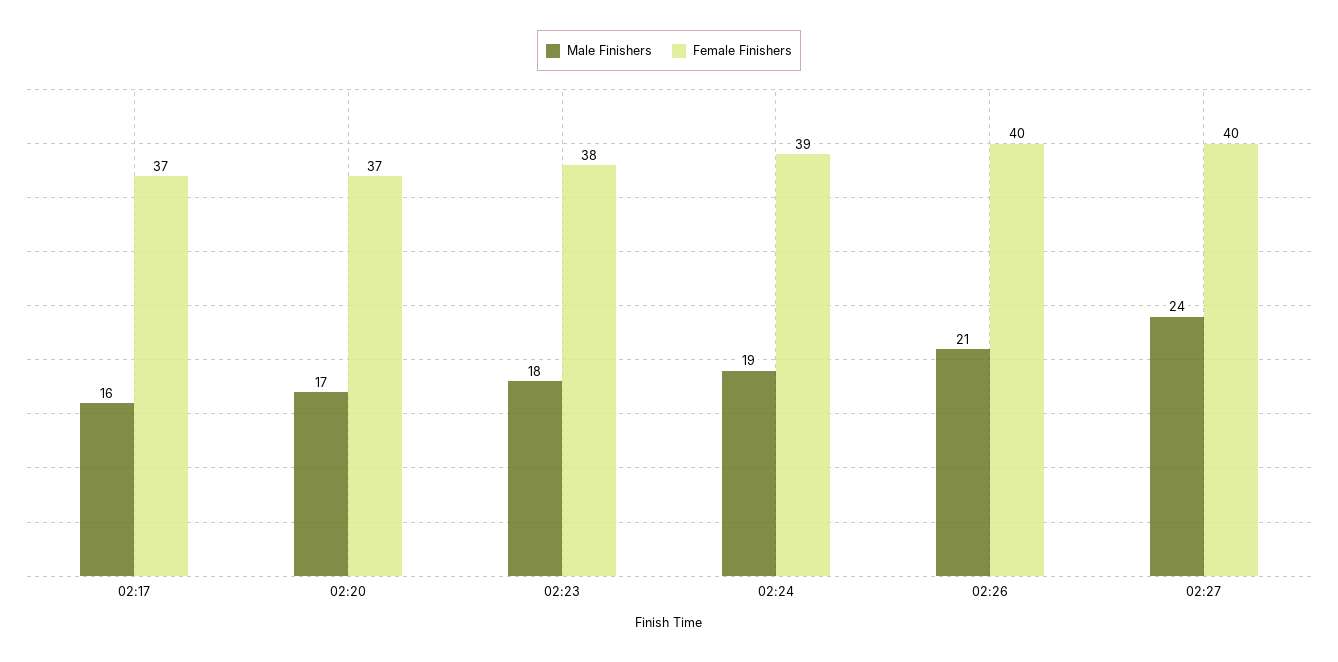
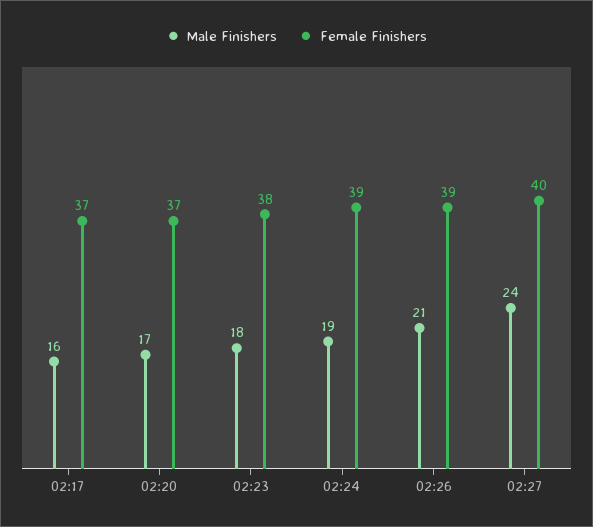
Female Finishers, 02:26: 40 -> 39

